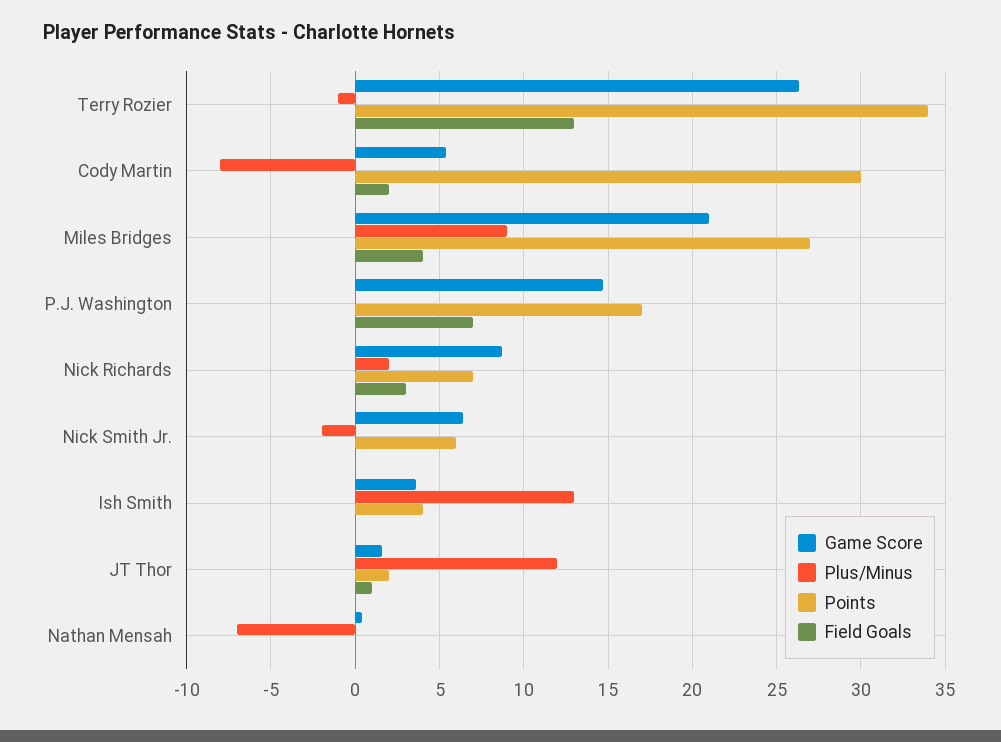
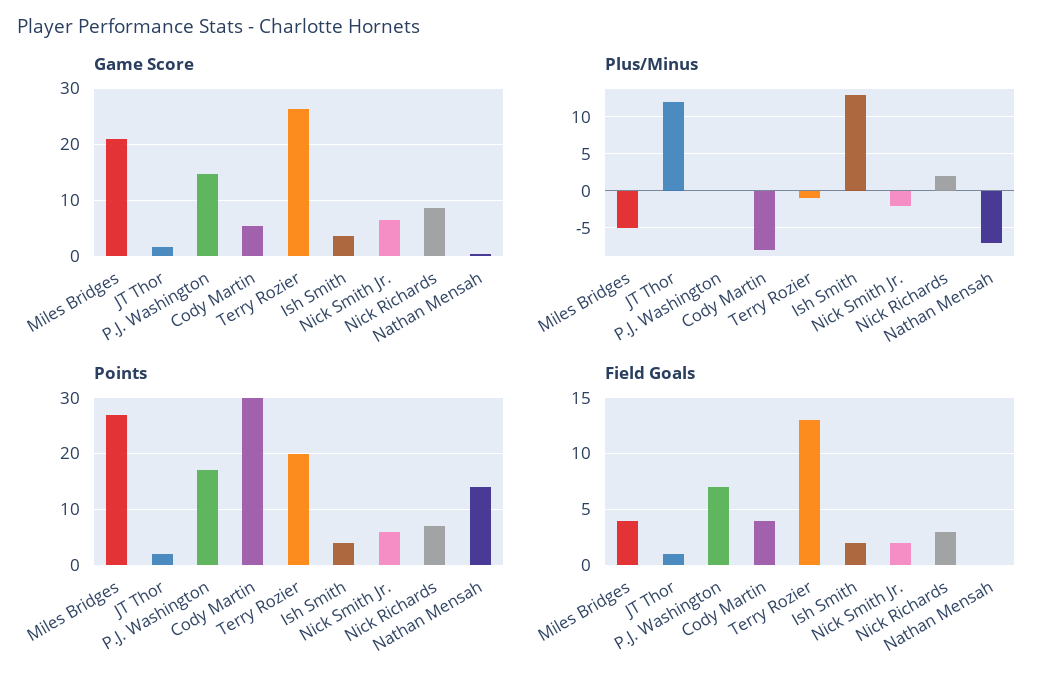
Points, Terry Rozier: 34 -> 20
Field Goals, Cody Martin: 2 -> 4
Plus/Minus, Miles Bridges: 9 -> -5
Field Goals, Nick Smith Jr.: 0 -> 2
Field Goals, Ish Smith: 0 -> 2
Points, Nathan Mensah: 0 -> 15

